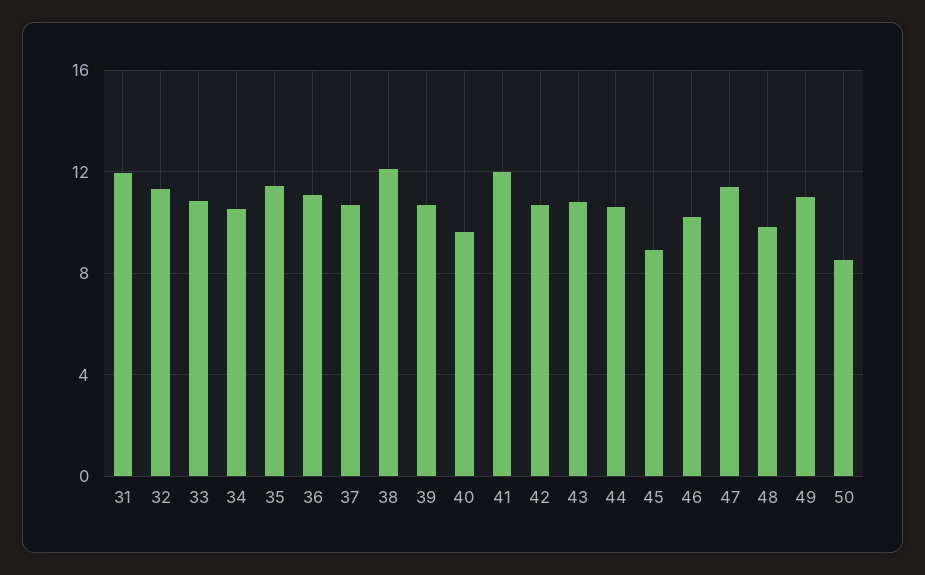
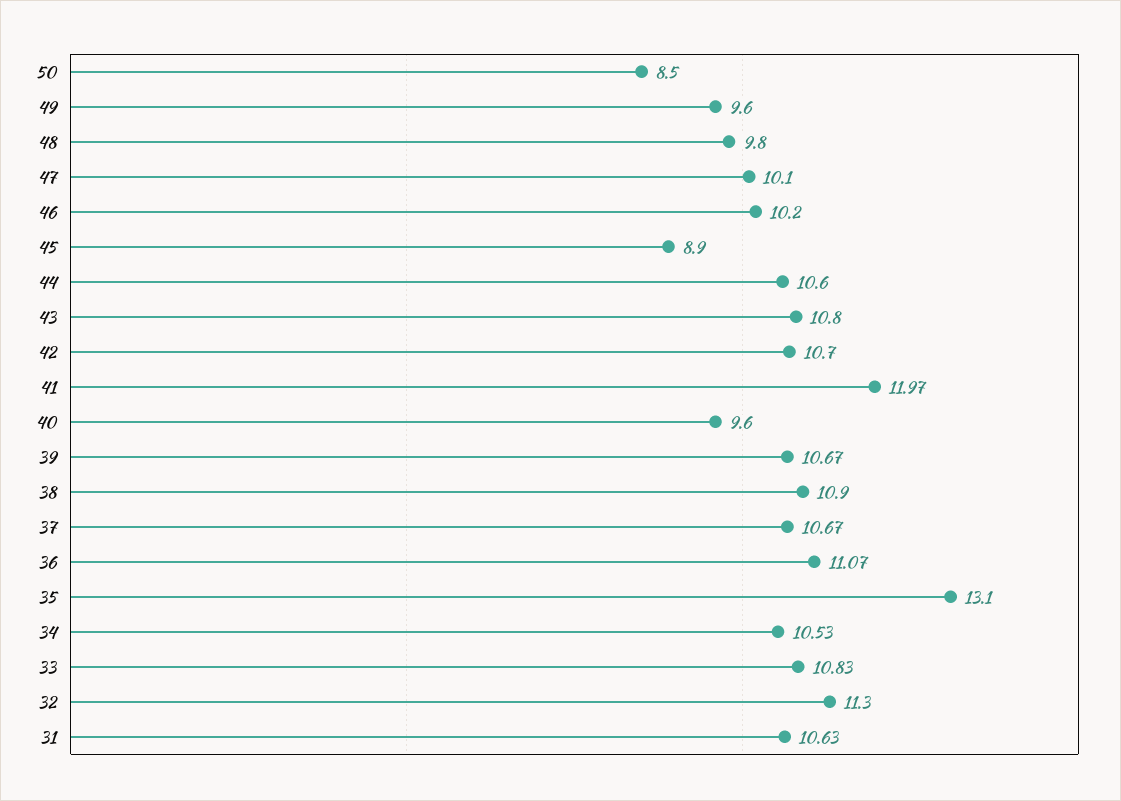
31: 12 -> 10.63
35: 11.5 -> 13.1
38: 12 -> 10.9
47: 11.5 -> 10.1
49: 11 -> 9.6

